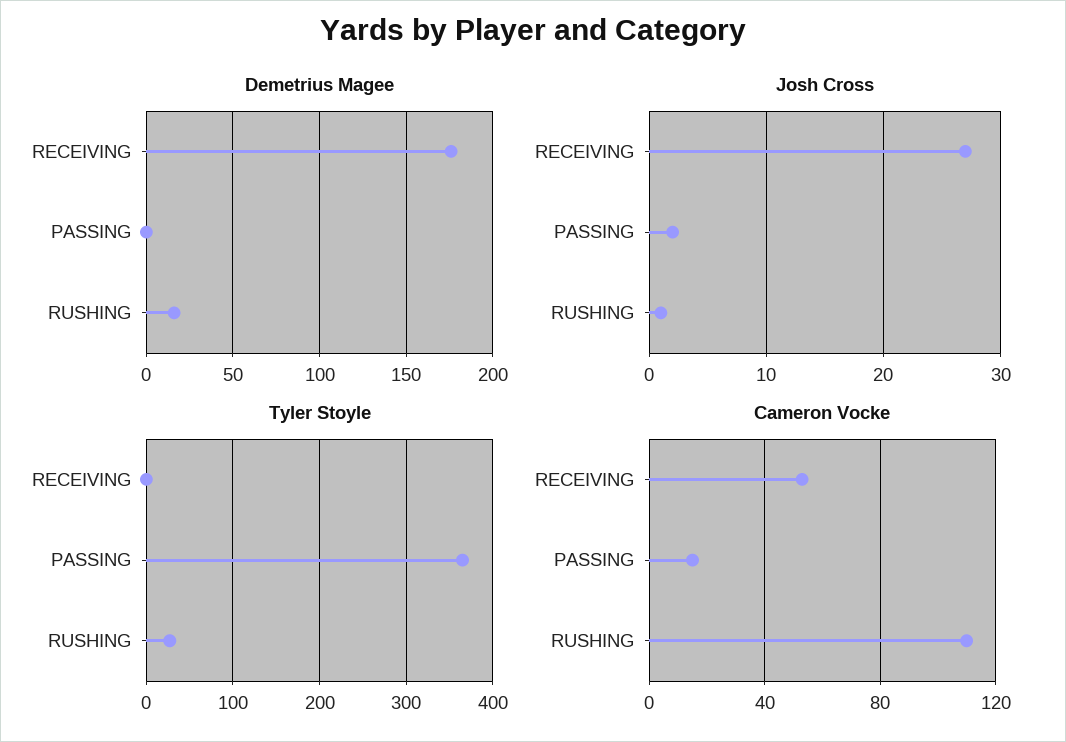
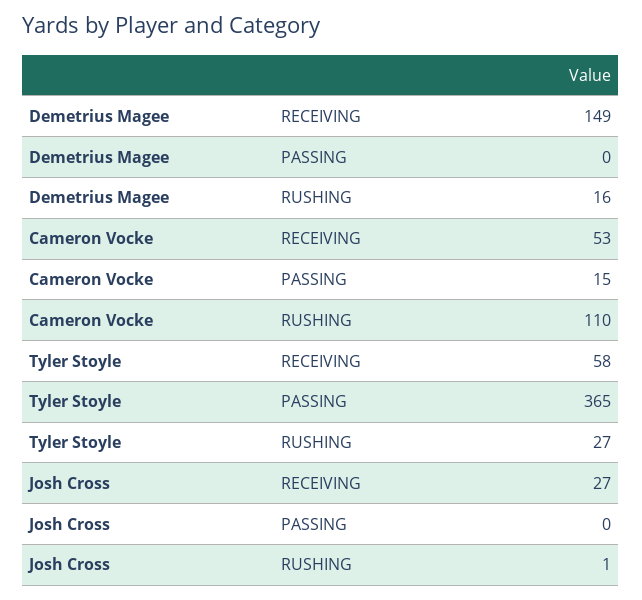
Demetrius Magee, RECEIVING: 175 -> 149
Josh Cross, PASSING: 2 -> 0
Tyler Stoyle, RECEIVING: 0 -> 58

